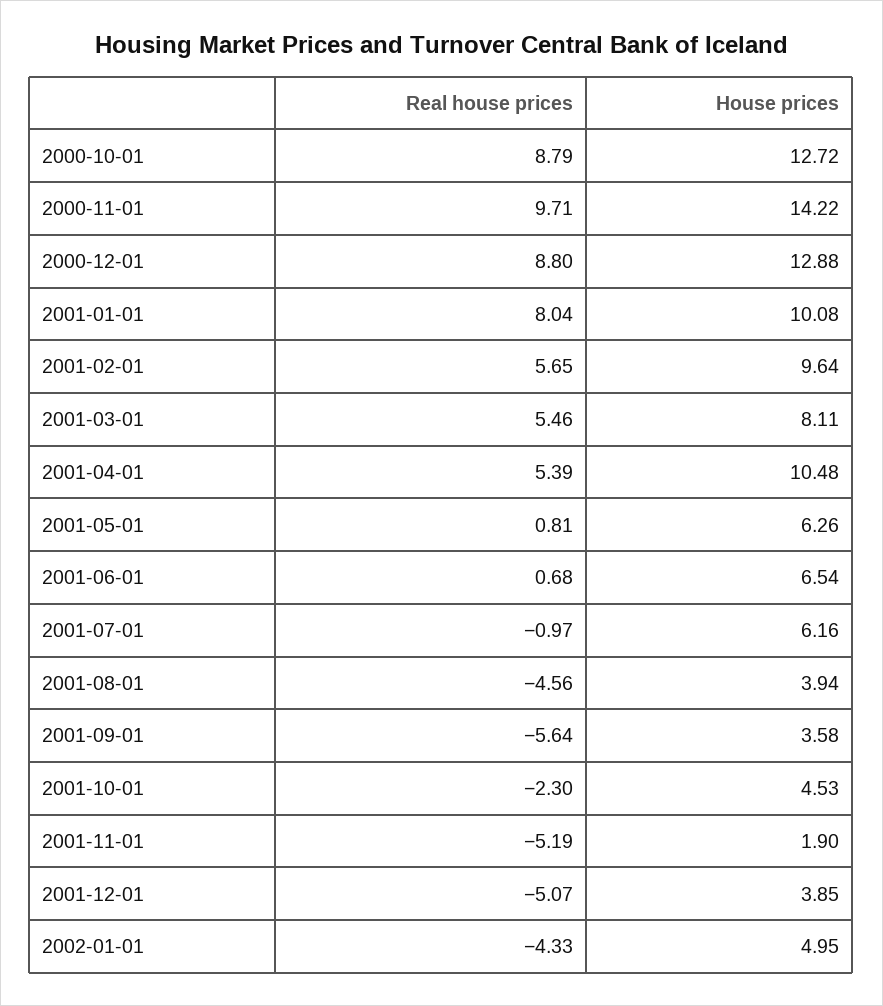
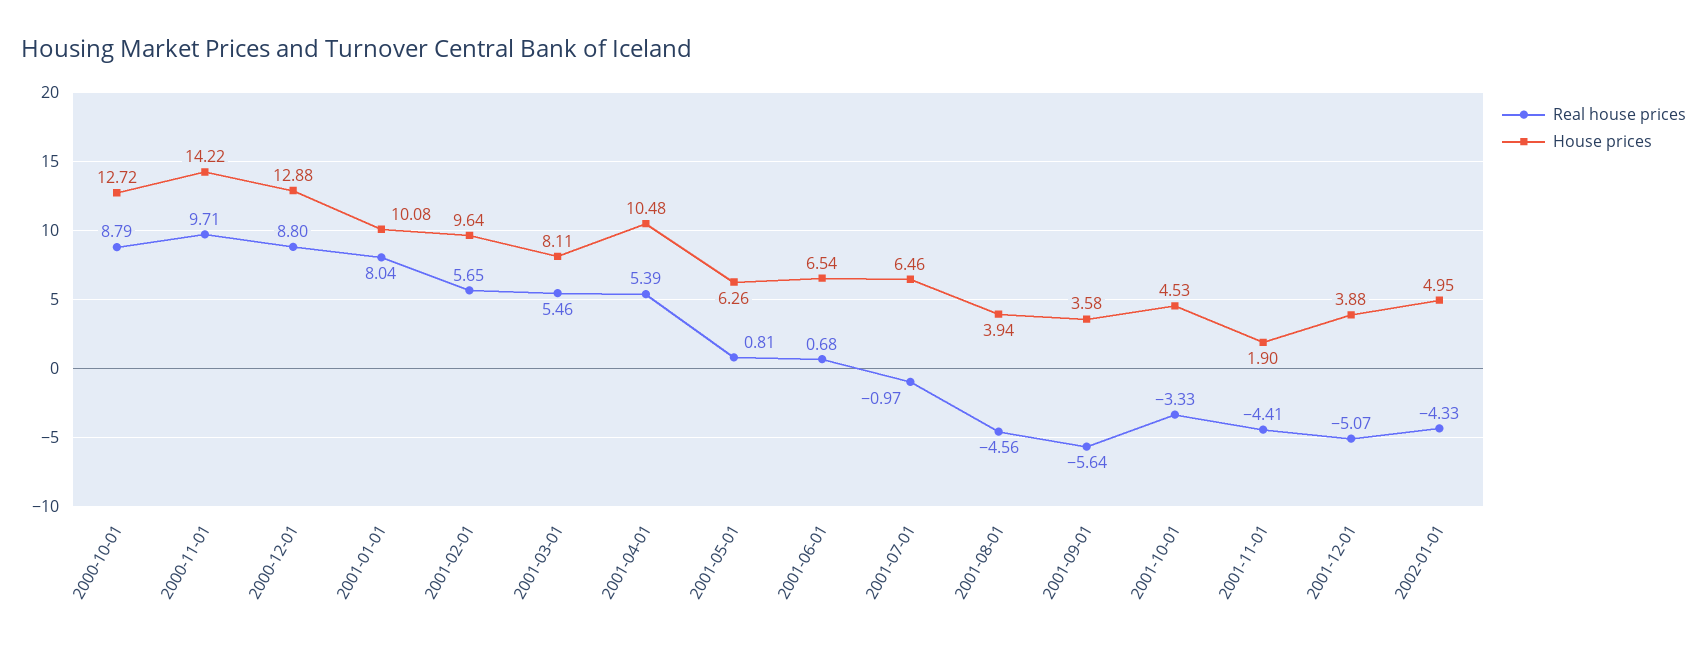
House prices, 2001-07-01: 6.16 -> 6.46
Real house prices, 2001-10-01: -2.3 -> -3.33
Real house prices, 2001-11-01: -5.19 -> -4.41
House prices, 2001-12-01: 3.85 -> 3.88

